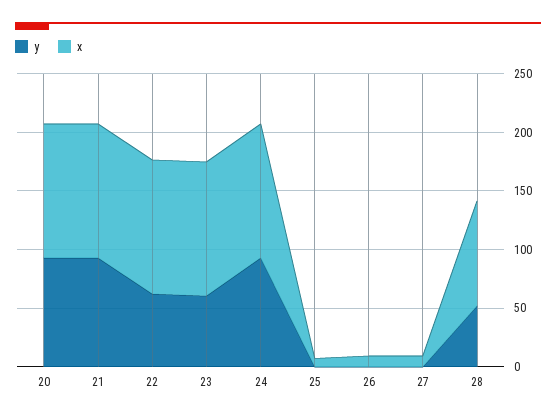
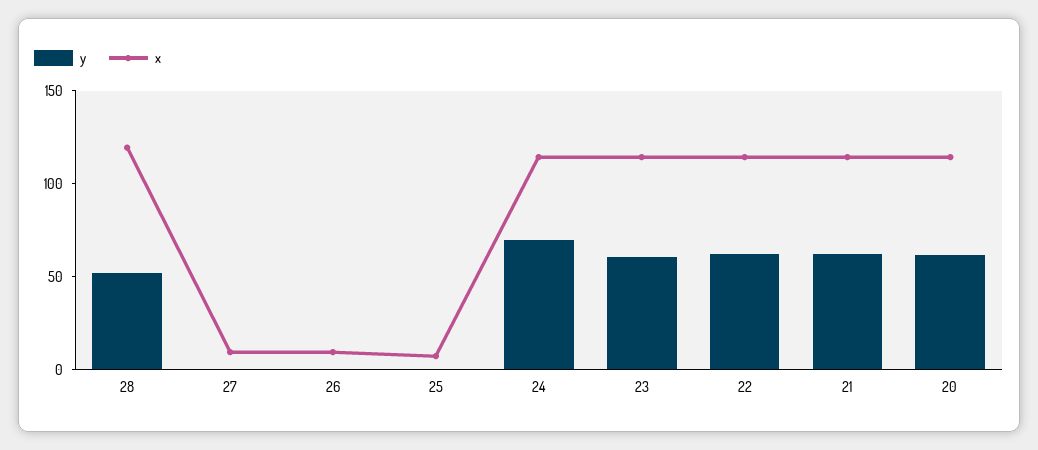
y, 20: 90 -> 60
y, 21: 90 -> 60
y, 24: 90 -> 70
x, 28: 90 -> 120

